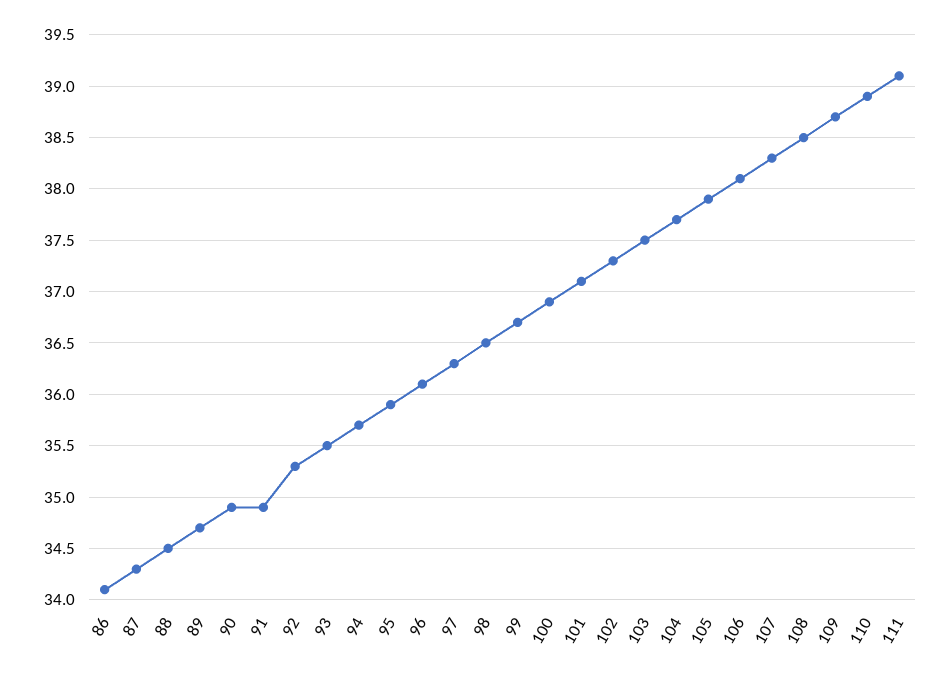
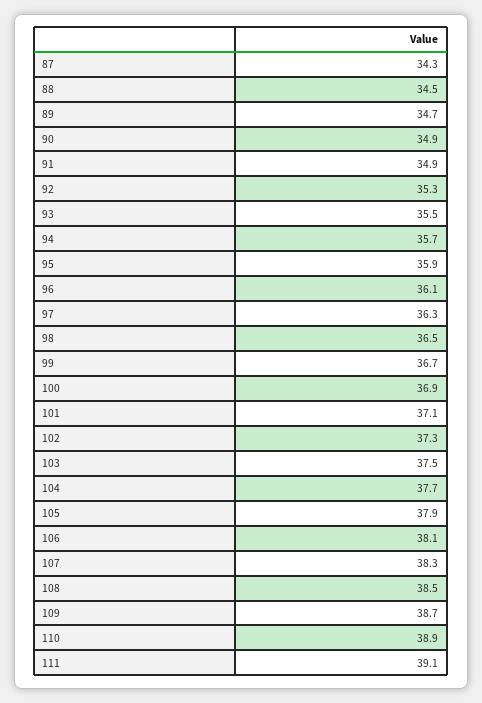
86: 34.1 -> none

